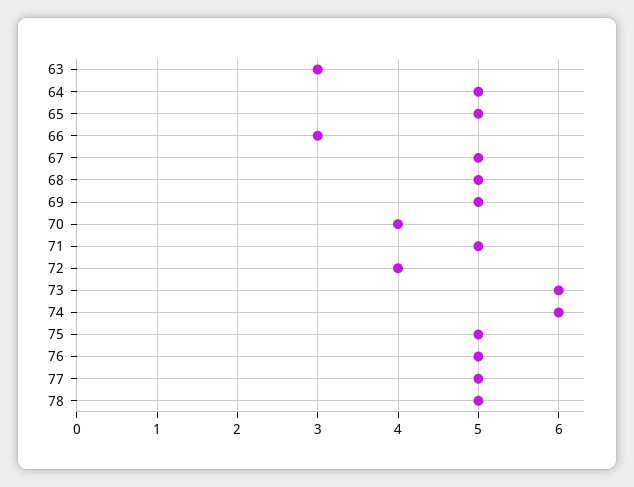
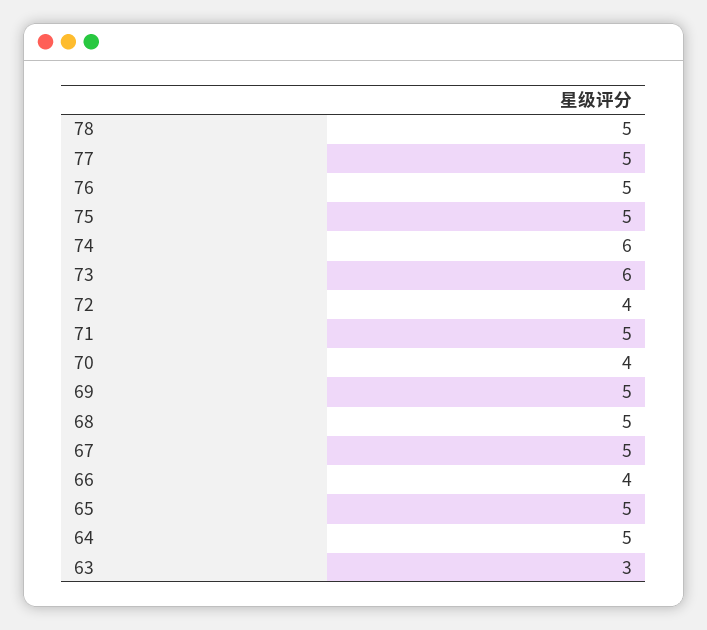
66: 3 -> 4

